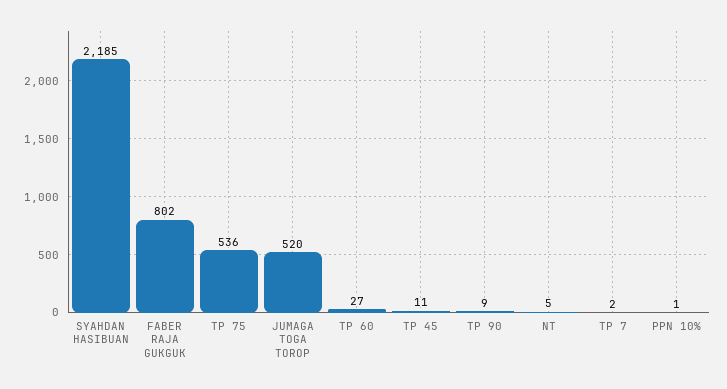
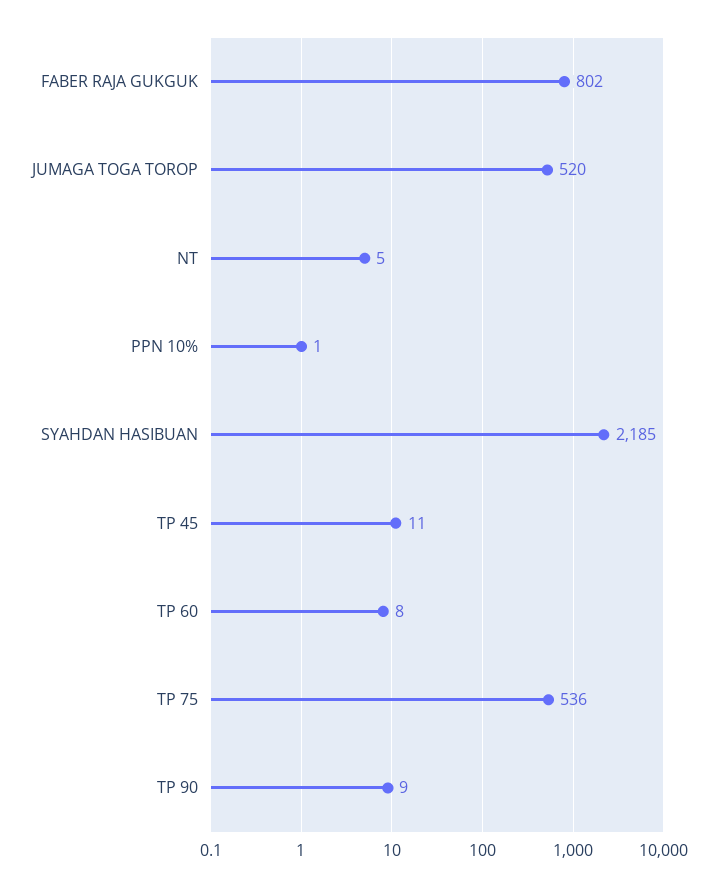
TP 60: 27 -> 8
TP 7: 2 -> none

